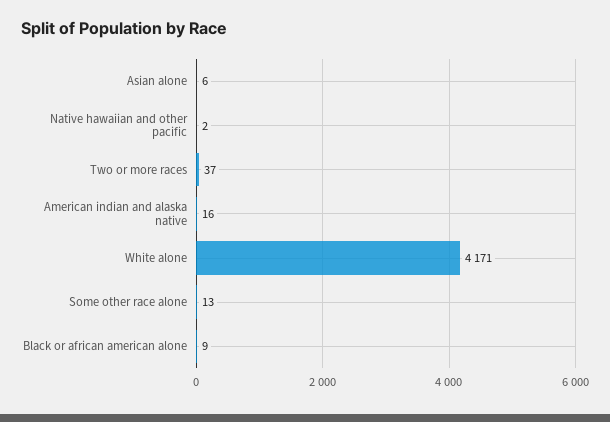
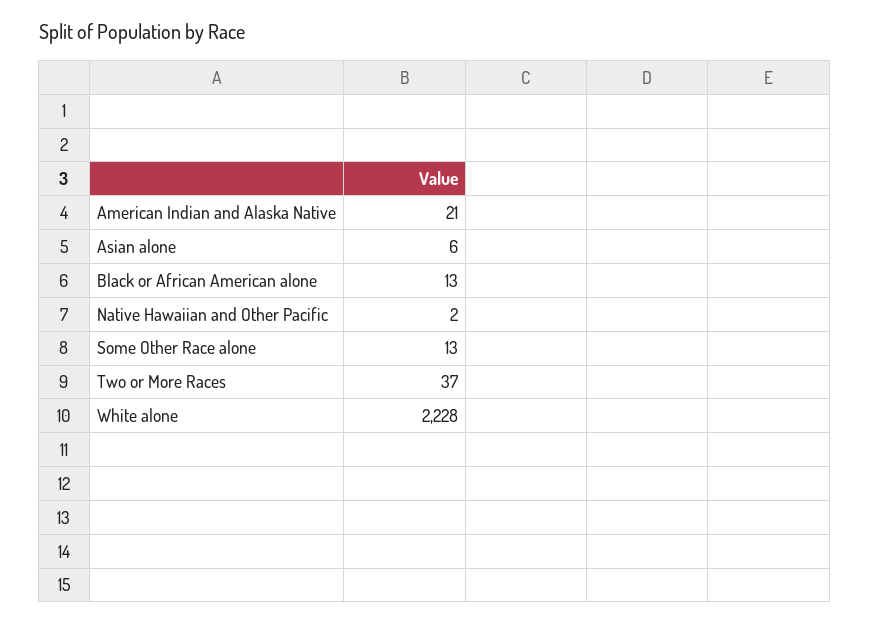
American indian and alaska native: 16 -> 21
White alone: 4171 -> 2228
Black or african american alone: 9 -> 13

